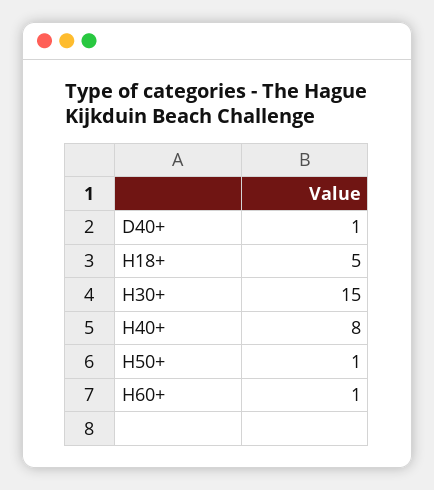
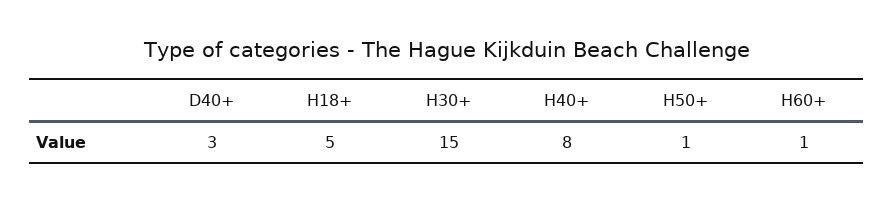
D40+: 1 -> 3

